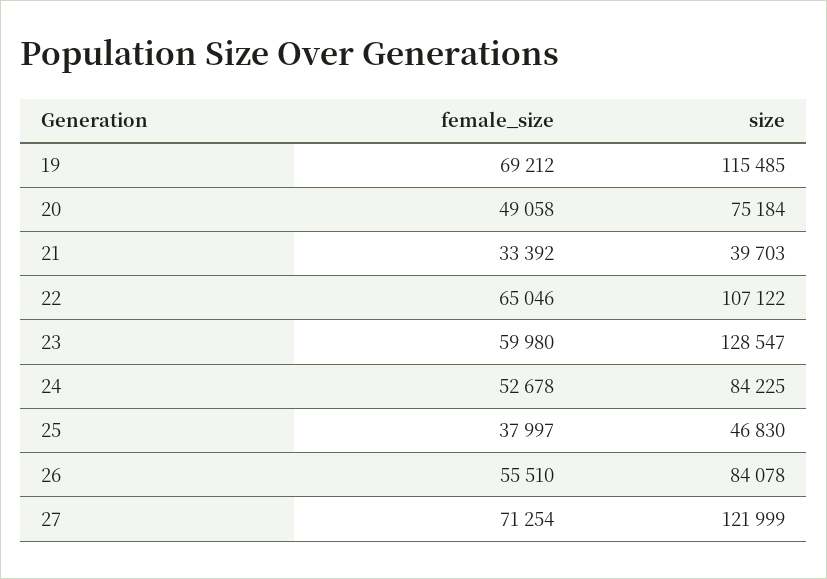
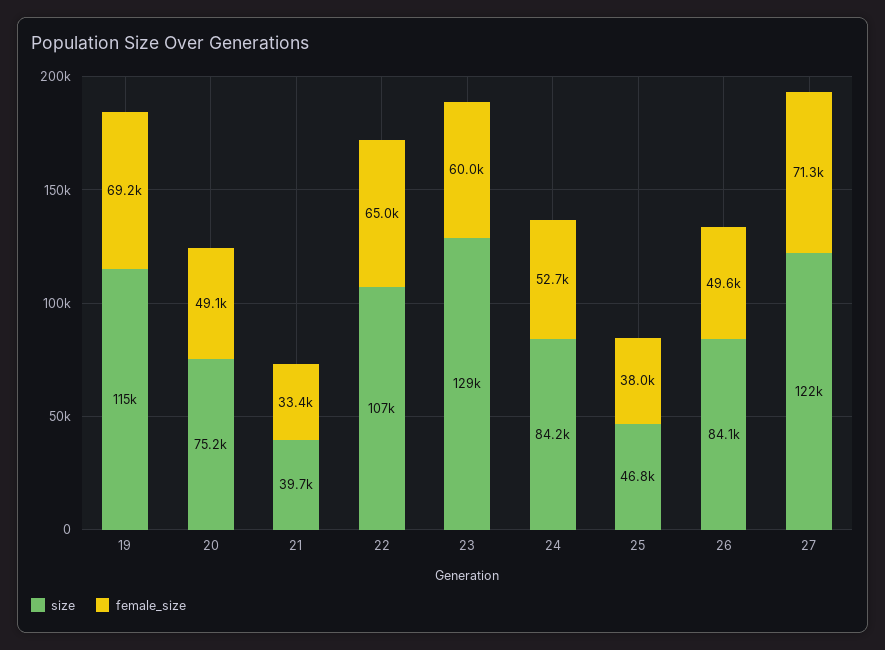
female_size, 26: 55510 -> 49600

